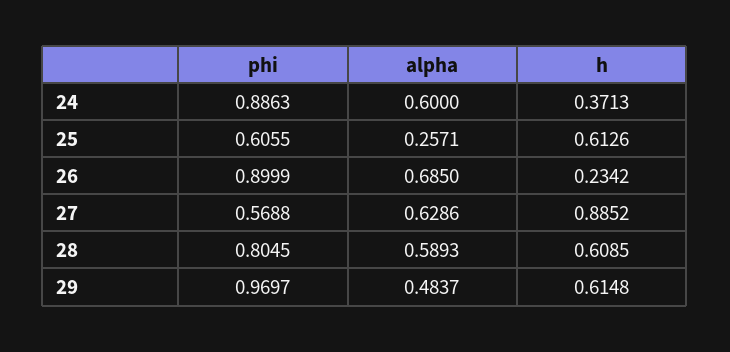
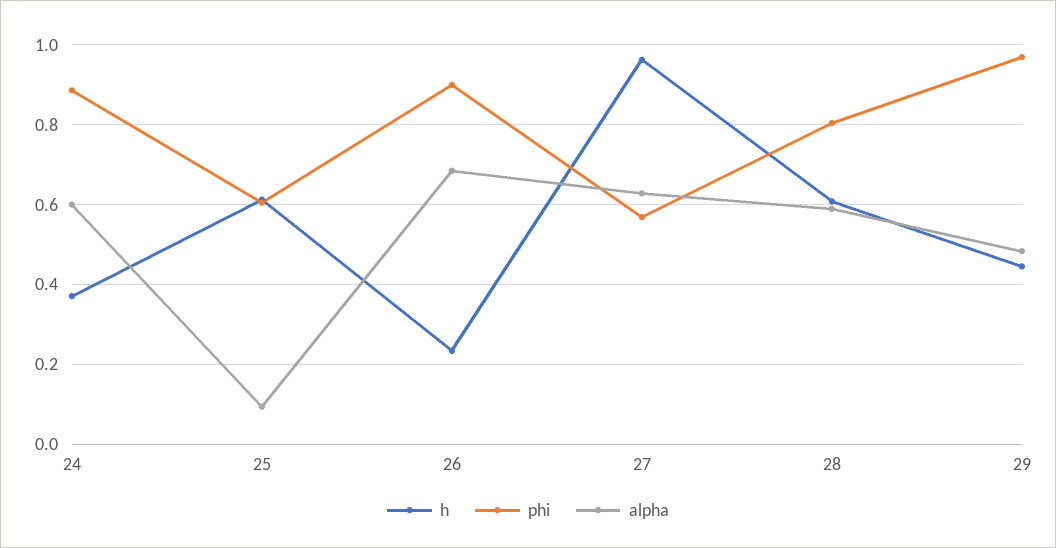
alpha, 25: 0.2571 -> 0.1
h, 27: 0.8852 -> 0.96
h, 29: 0.6148 -> 0.44

